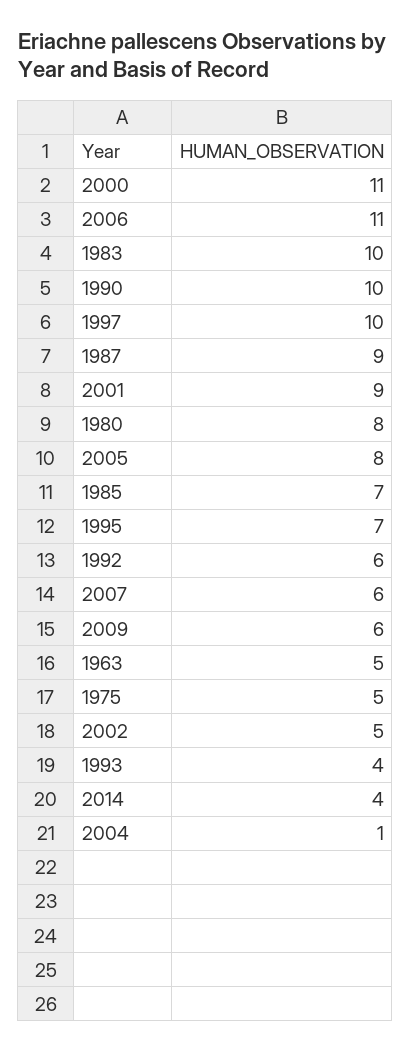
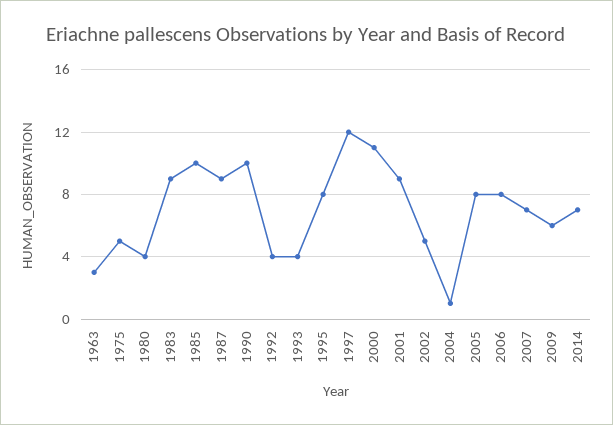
2006: 11 -> 8
1983: 10 -> 9
1997: 10 -> 12
1980: 8 -> 4
1985: 7 -> 10
1995: 7 -> 8
1992: 6 -> 4
2007: 6 -> 7
1963: 5 -> 3
2014: 4 -> 7

